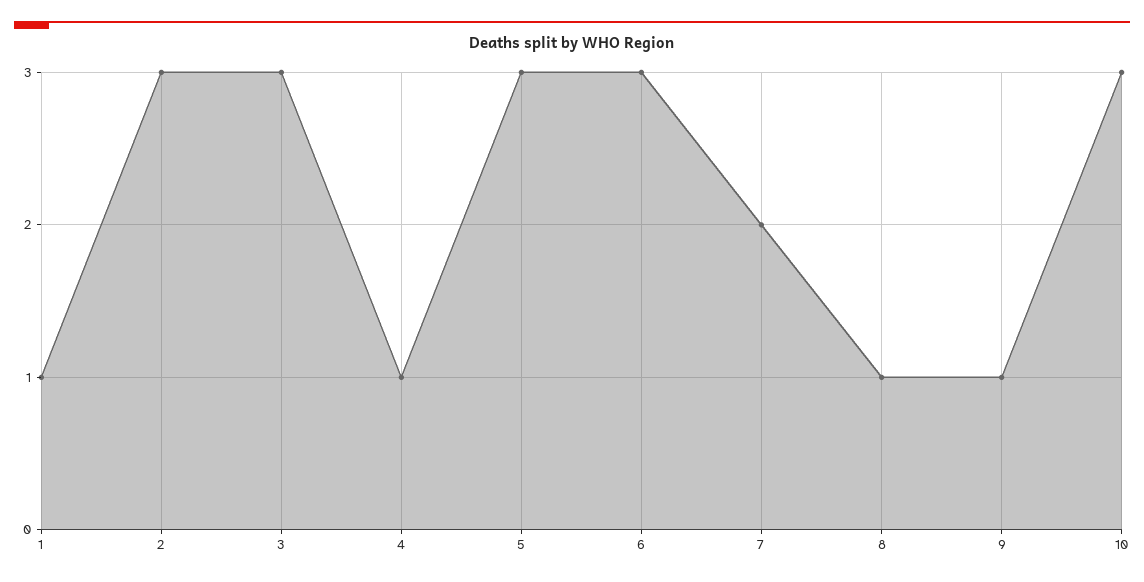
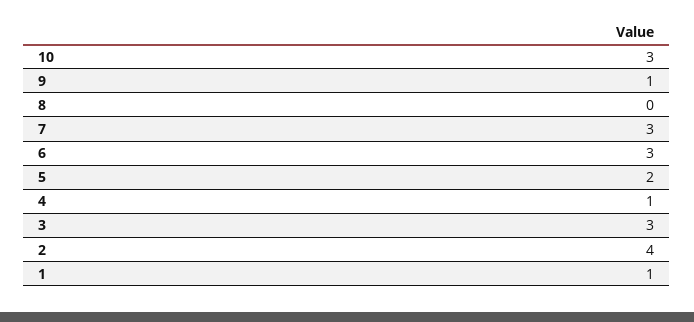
2: 3 -> 4
5: 3 -> 2
7: 2 -> 3
8: 1 -> 0

